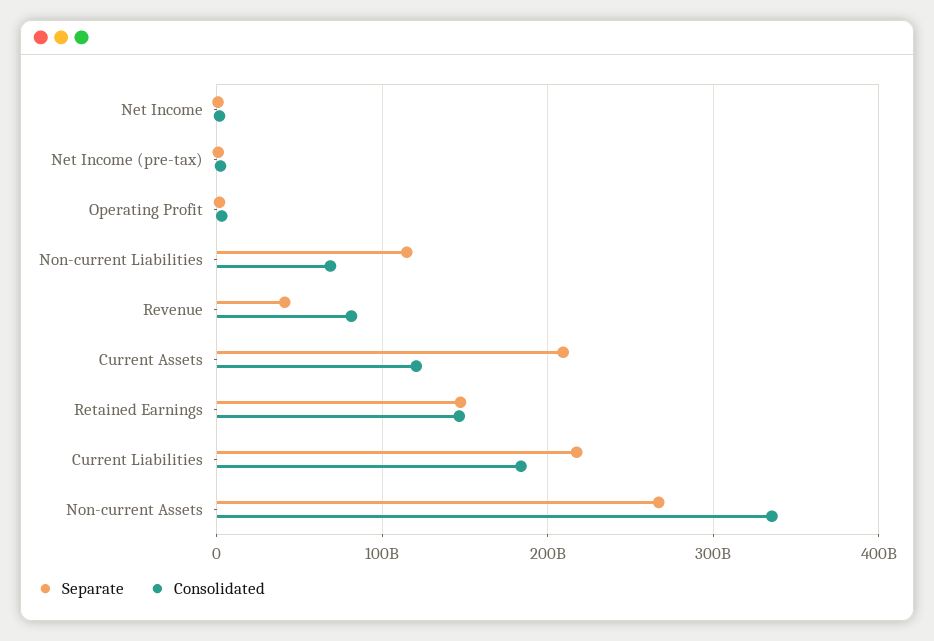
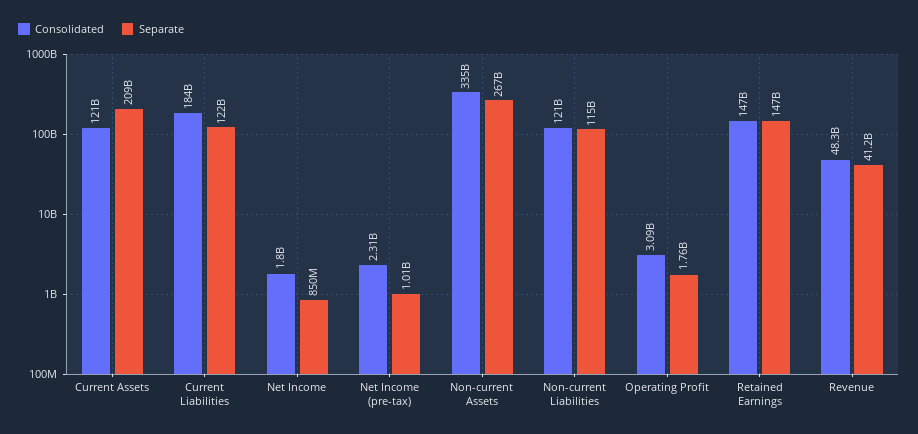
Consolidated, Non-current Liabilities: 70000000000 -> 121000000000
Consolidated, Revenue: 80000000000 -> 48300000000
Separate, Current Liabilities: 220000000000 -> 122000000000

